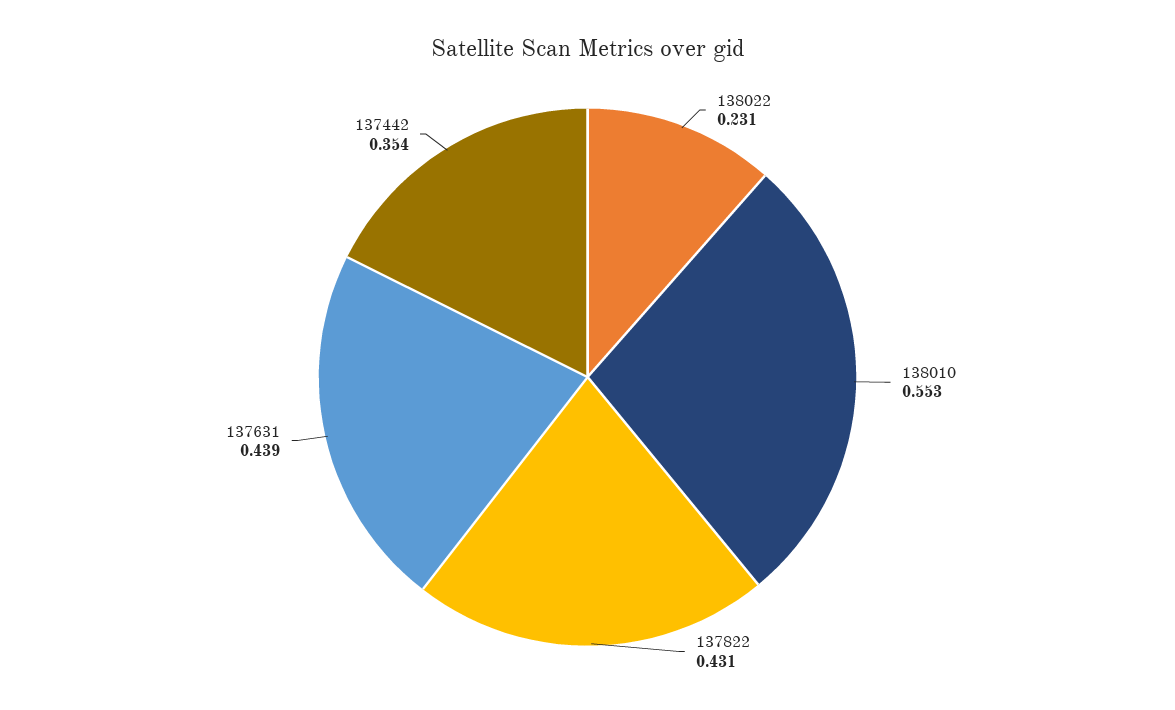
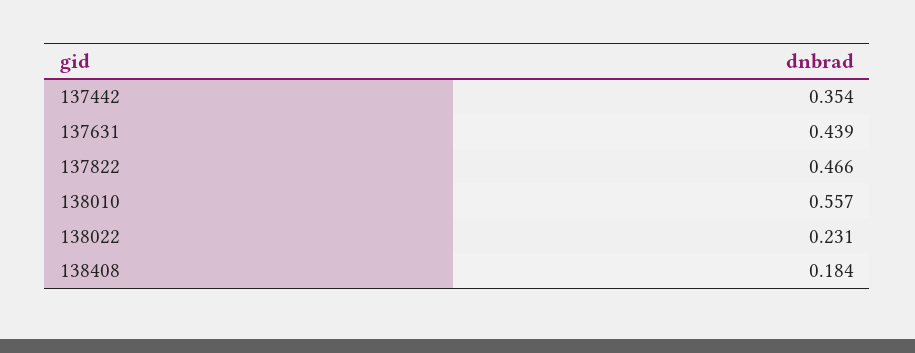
138010: 0.553 -> 0.557
137822: 0.431 -> 0.466
138408: none -> 0.184

